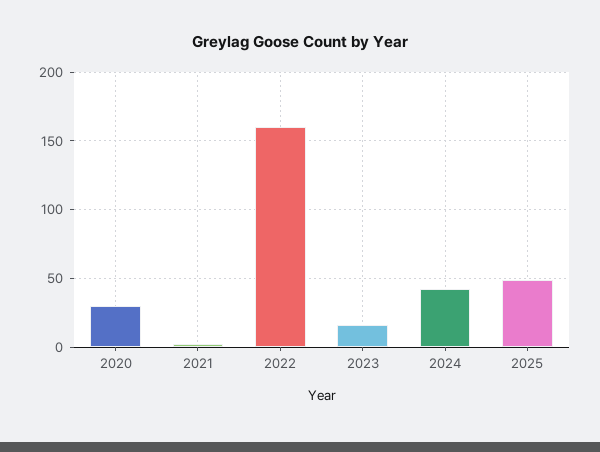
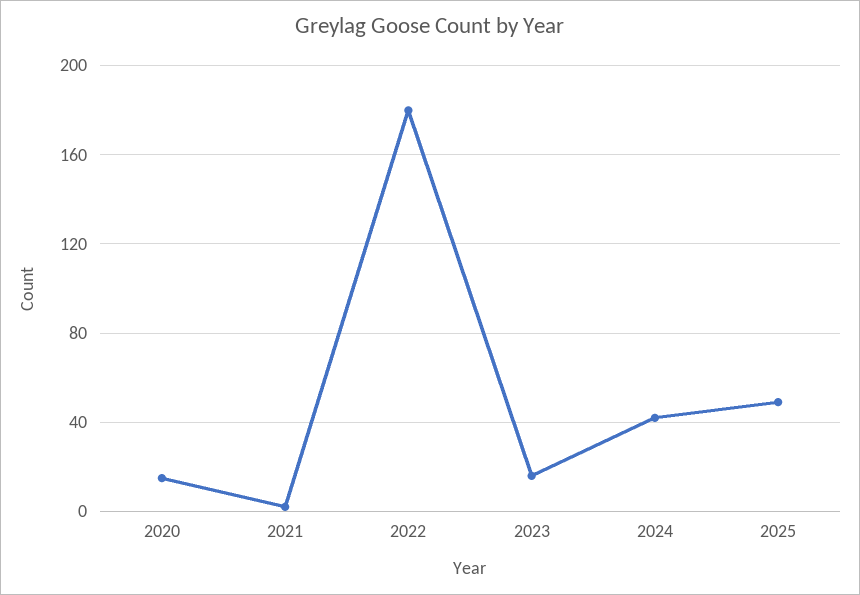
2020: 30 -> 15
2022: 160 -> 180

